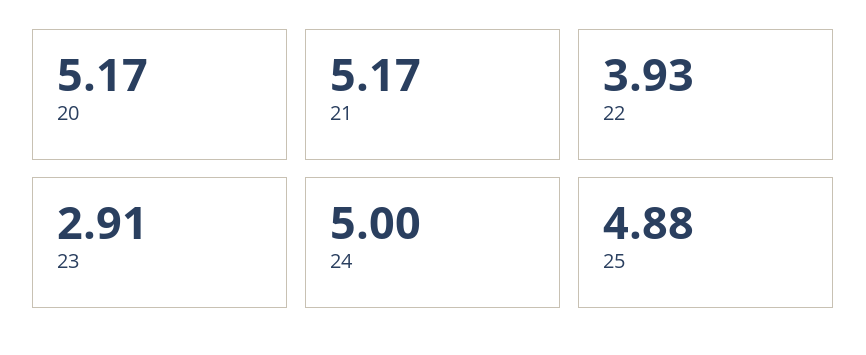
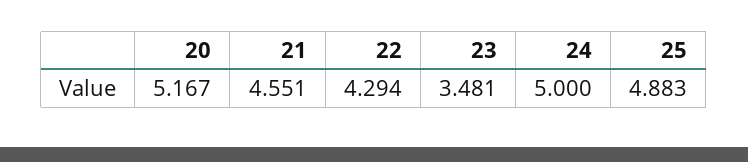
21: 5.17 -> 4.551
22: 3.93 -> 4.294
23: 2.91 -> 3.481

